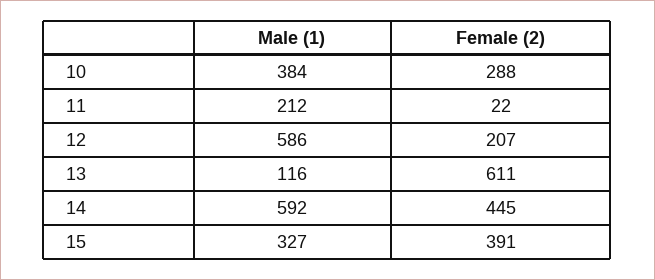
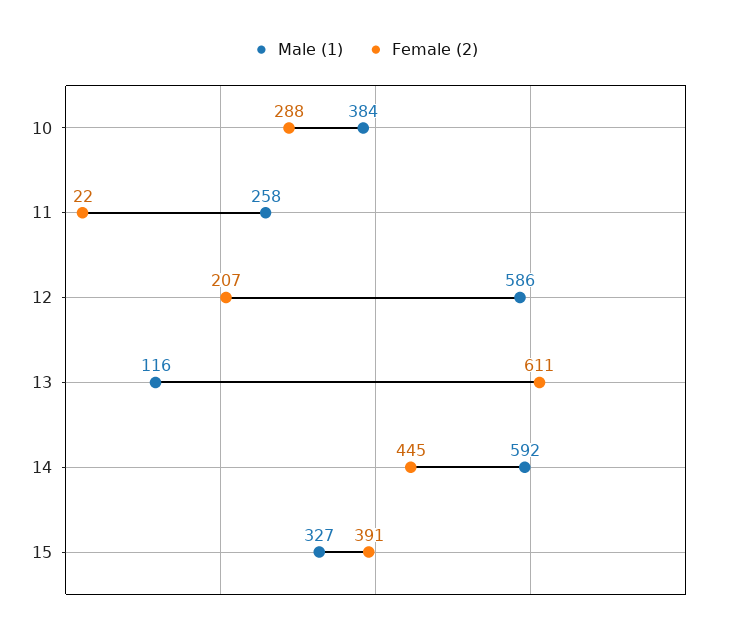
Male (1), 11: 212 -> 258

